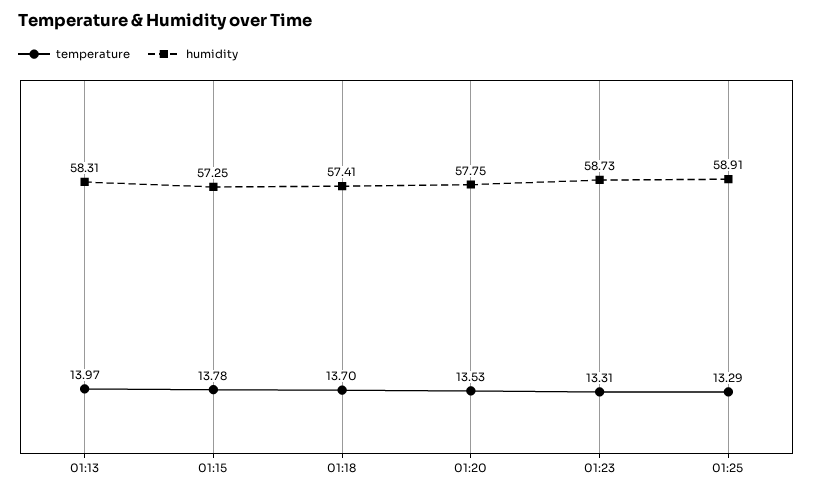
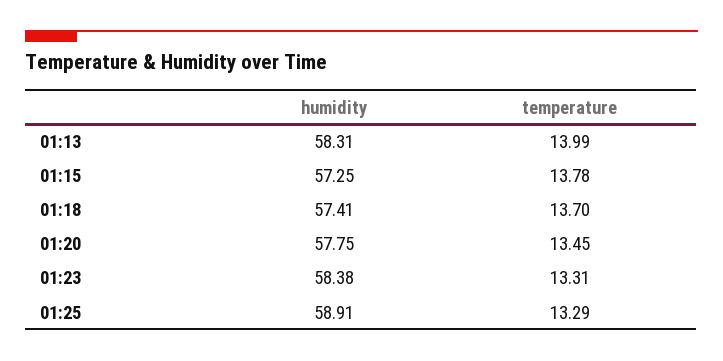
temperature, 01:13: 13.97 -> 13.99
temperature, 01:20: 13.53 -> 13.45
humidity, 01:23: 58.73 -> 58.38

